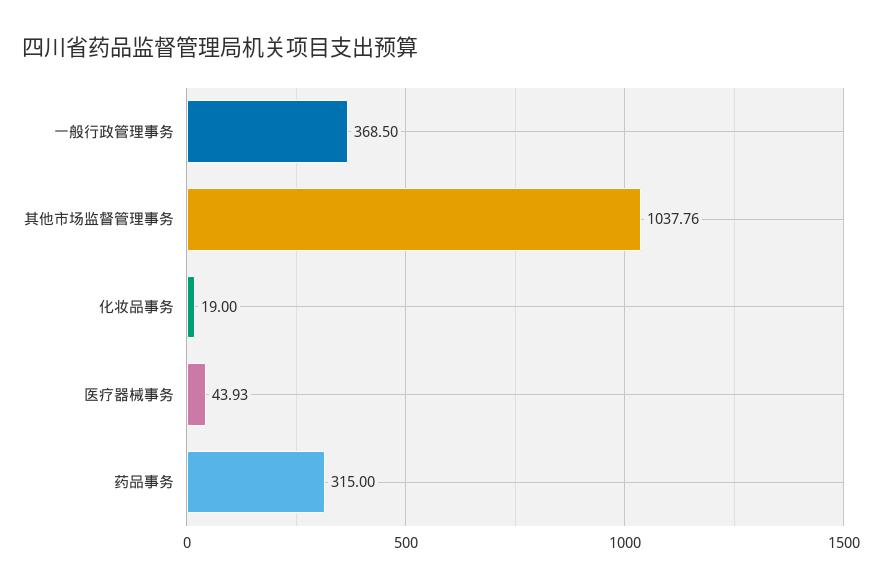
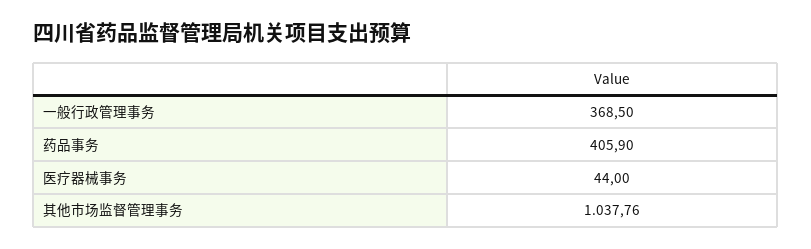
化妆品事务: 19 -> none
医疗器械事务: 43.93 -> 44
药品事务: 315 -> 405.9

